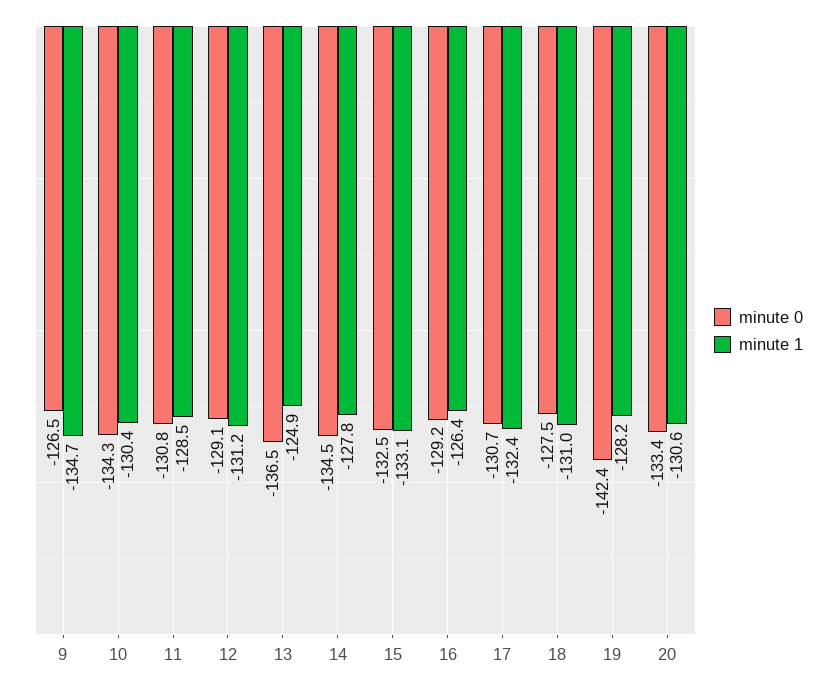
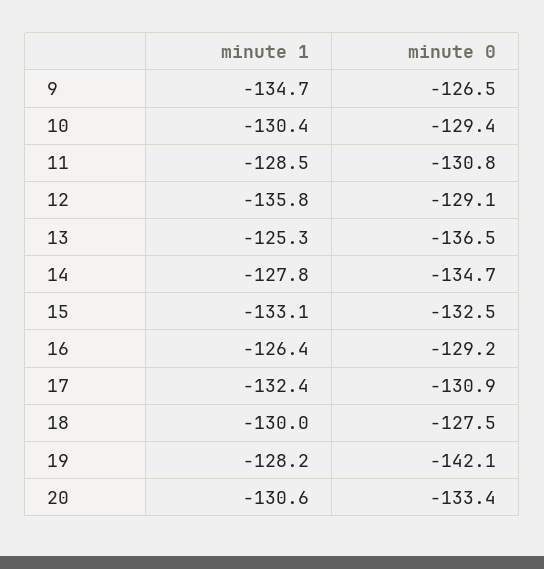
minute 0, 10: -134.3 -> -129.4
minute 1, 12: -131.2 -> -135.8
minute 1, 13: -124.9 -> -125.3
minute 0, 14: -134.5 -> -134.7
minute 0, 17: -130.7 -> -130.9
minute 1, 18: -131 -> -130
minute 0, 19: -142.4 -> -142.1

